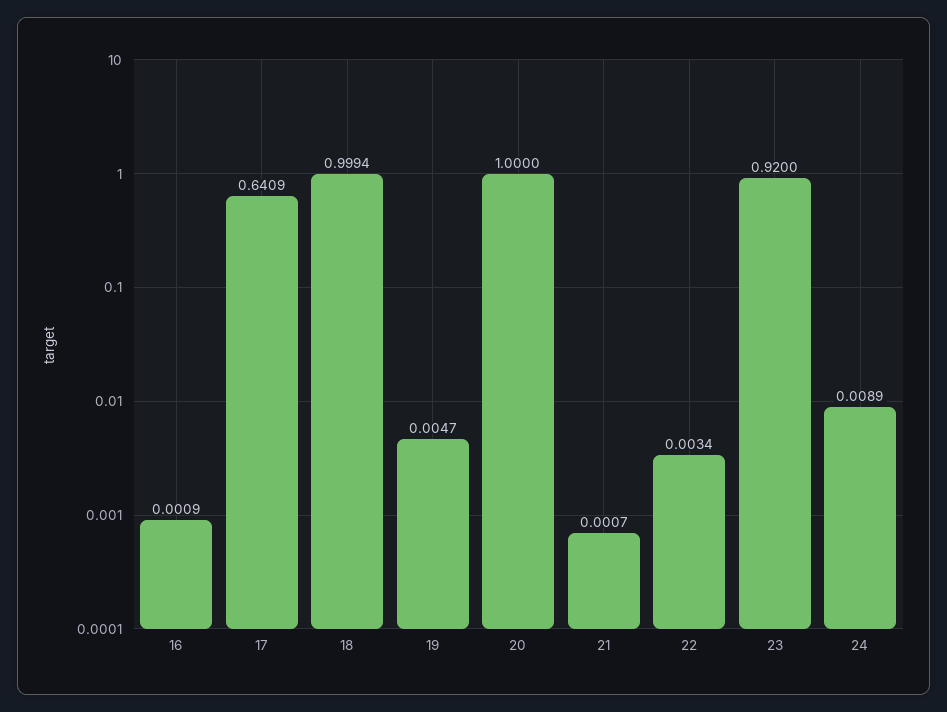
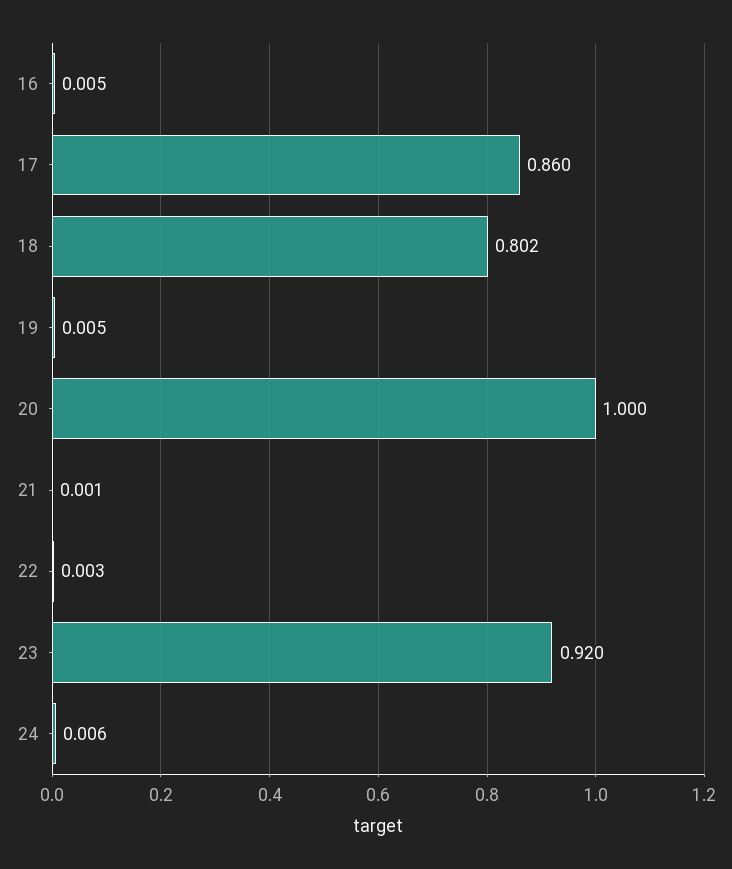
16: 0.0009 -> 0.005
17: 0.6409 -> 0.86
18: 0.9994 -> 0.802
24: 0.0089 -> 0.006

